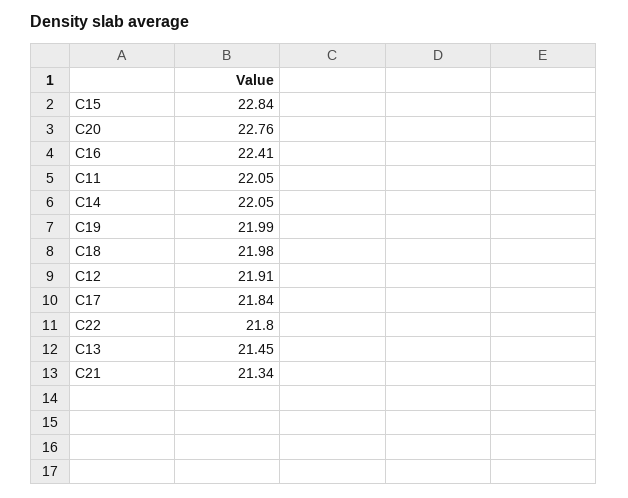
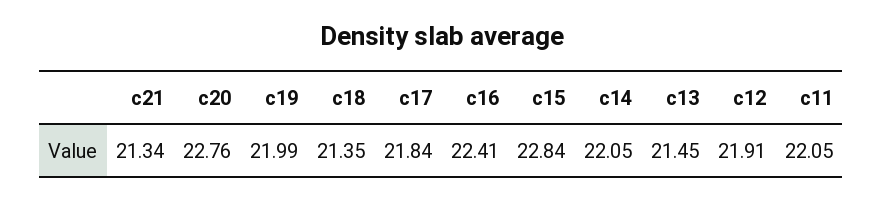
C18: 21.98 -> 21.35
C22: 21.8 -> none

